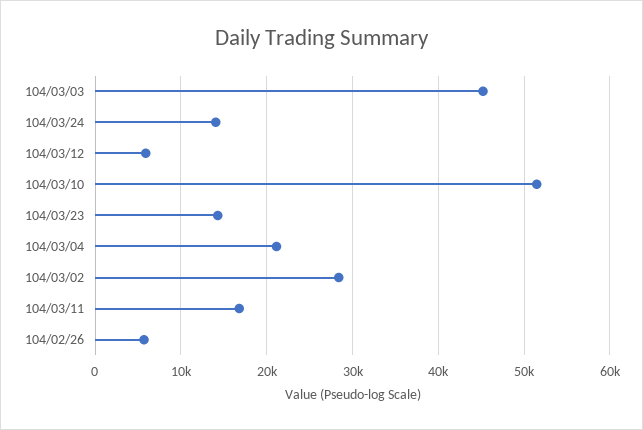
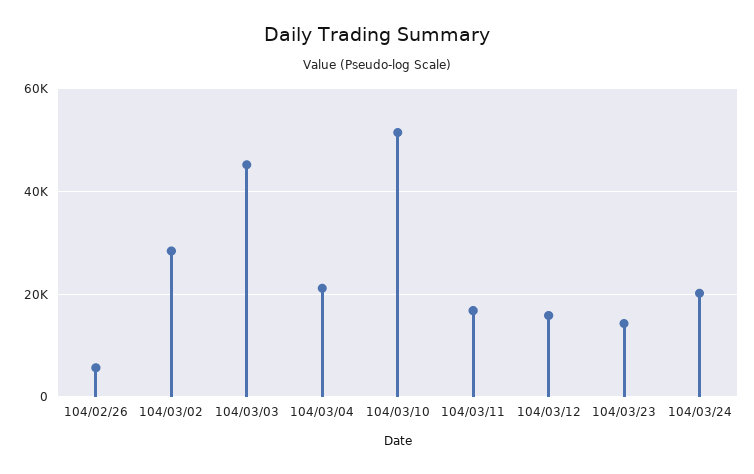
104/03/24: 14000 -> 20000
104/03/12: 6000 -> 16000

